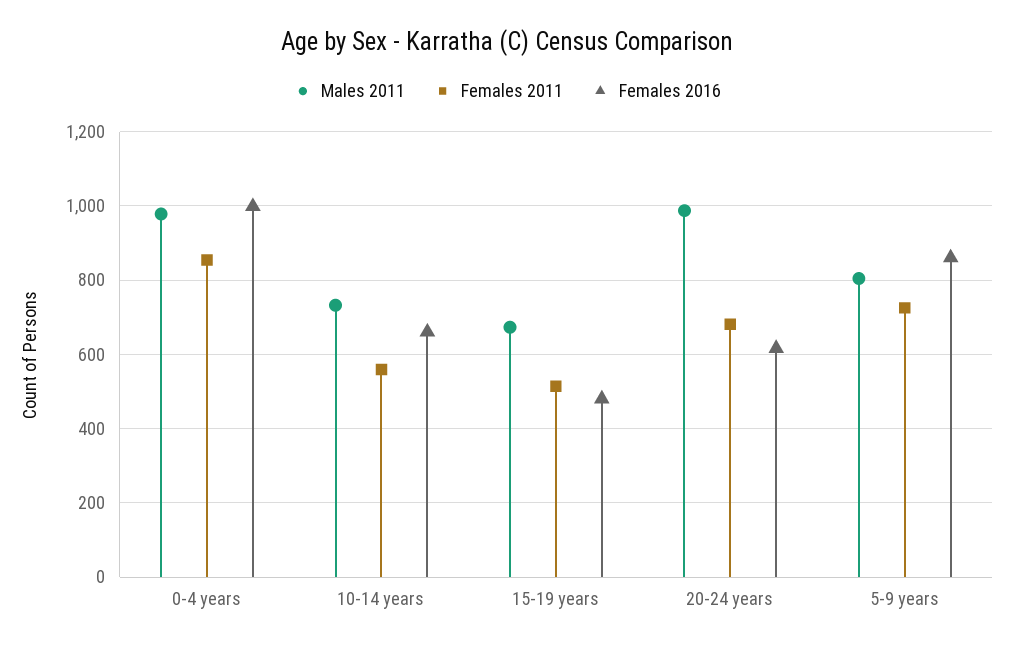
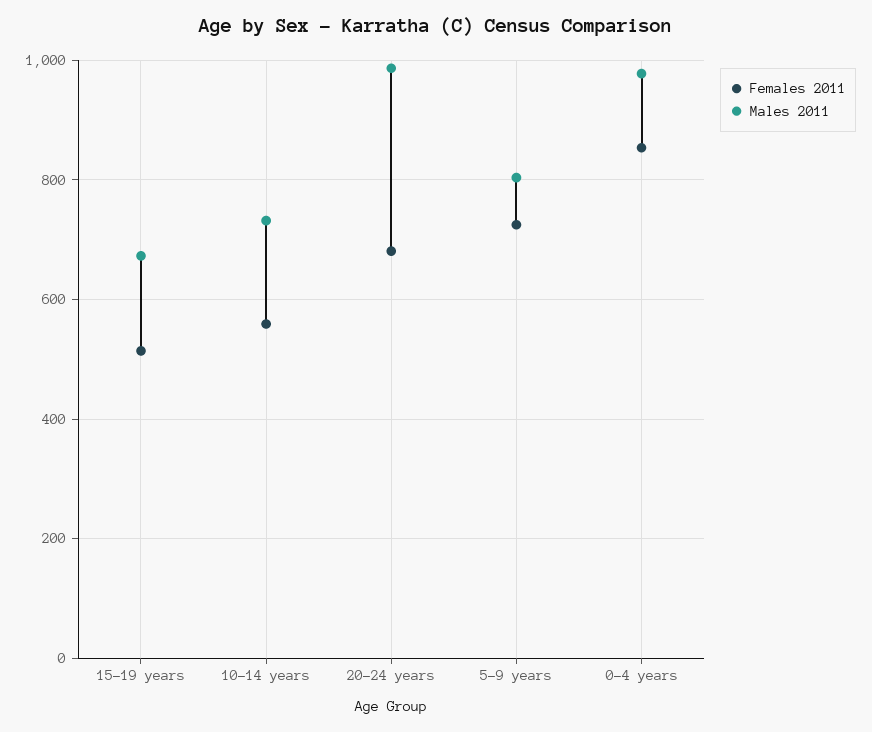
Females 2016, 0-4 years: 1000 -> none
Females 2016, 10-14 years: 660 -> none
Females 2016, 15-19 years: 480 -> none
Females 2016, 20-24 years: 620 -> none
Females 2016, 5-9 years: 860 -> none

